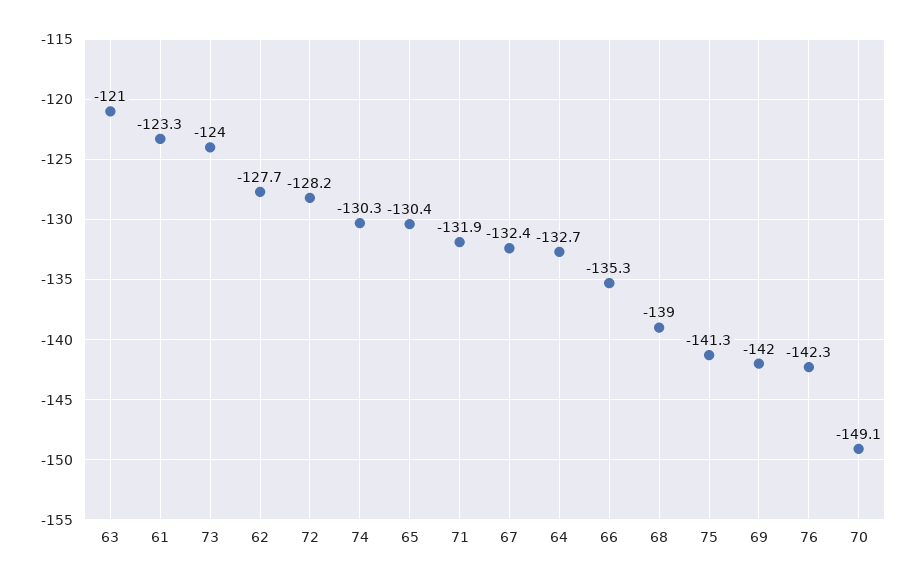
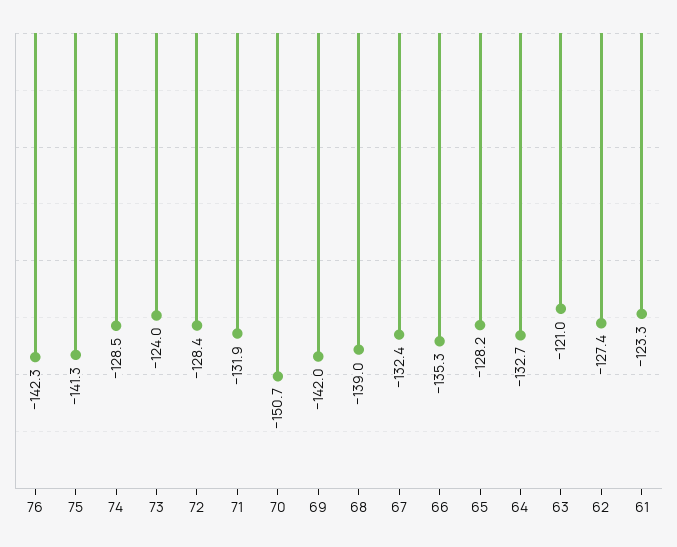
62: -127.7 -> -127.4
72: -128.2 -> -128.4
74: -130.3 -> -128.5
65: -130.4 -> -128.2
70: -149.1 -> -150.7

